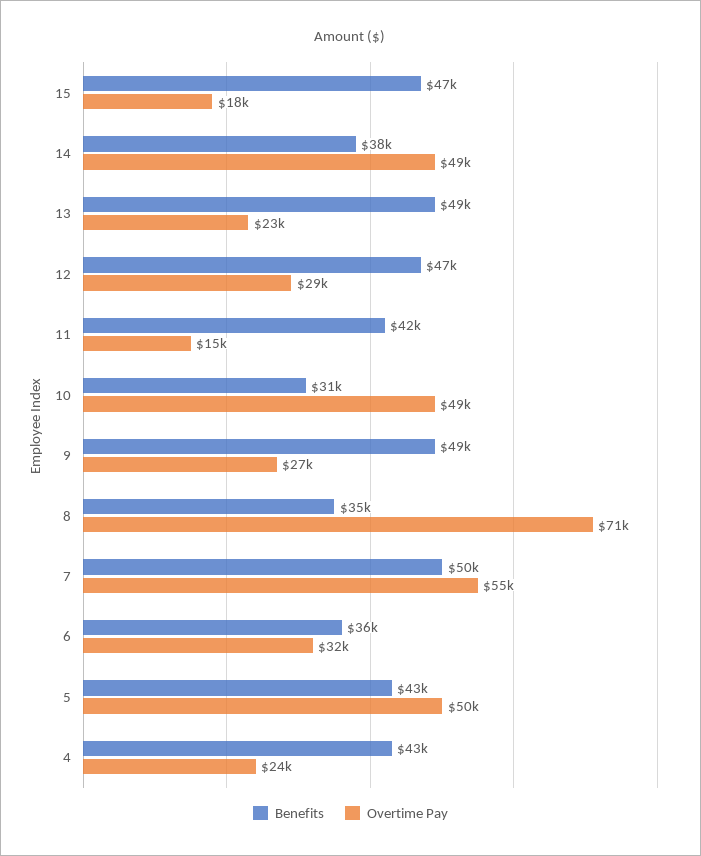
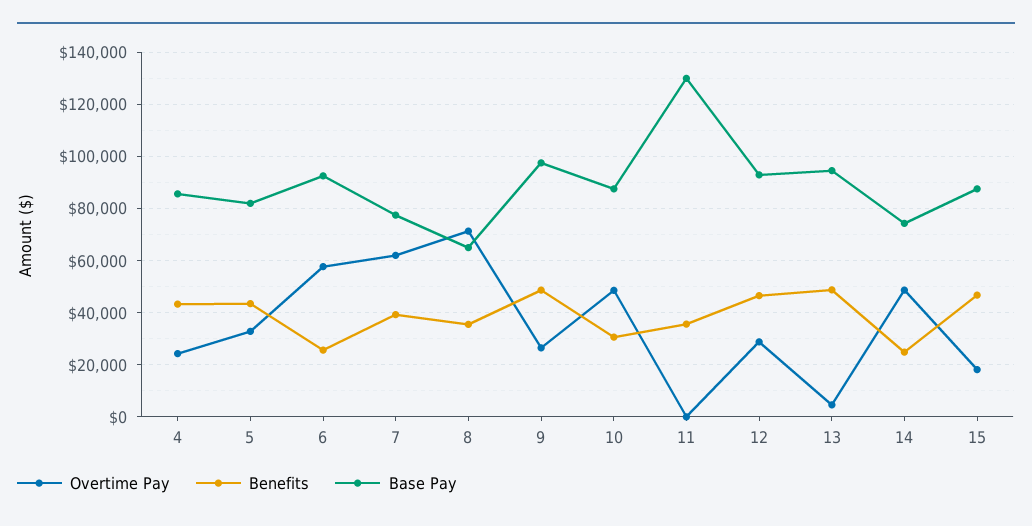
Benefits, 14: 38000 -> 25000
Overtime Pay, 13: 23000 -> 5000
Benefits, 11: 42000 -> 35000
Overtime Pay, 11: 15000 -> 0
Benefits, 7: 50000 -> 40000
Overtime Pay, 7: 55000 -> 62500
Benefits, 6: 36000 -> 25000
Overtime Pay, 6: 32000 -> 57500
Overtime Pay, 5: 50000 -> 32500
Base Pay, 4: none -> 85000
Base Pay, 5: none -> 82500
Base Pay, 6: none -> 92500
Base Pay, 7: none -> 77500
Base Pay, 8: none -> 65000
Base Pay, 9: none -> 97500
Base Pay, 10: none -> 87500
Base Pay, 11: none -> 130000
Base Pay, 12: none -> 92500
Base Pay, 13: none -> 95000
Base Pay, 14: none -> 75000
Base Pay, 15: none -> 87500

